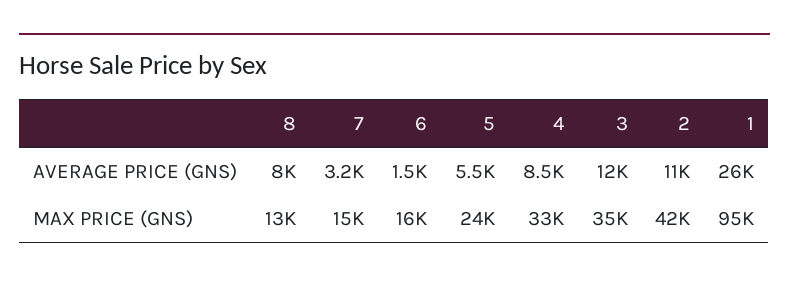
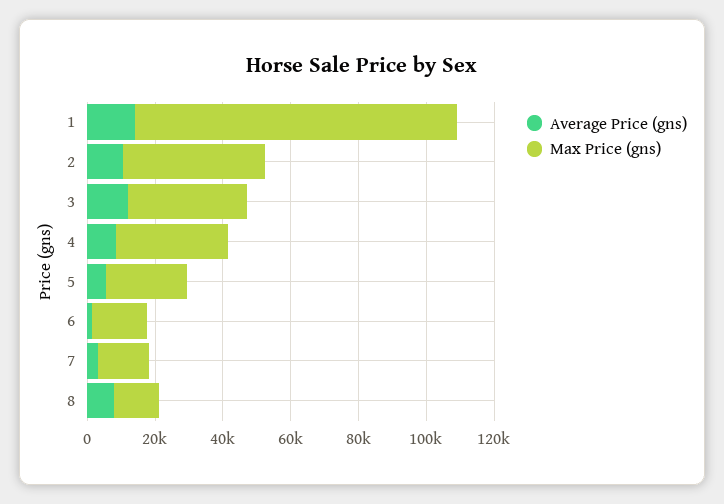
AVERAGE PRICE (GNS), 1: 26000 -> 15000

